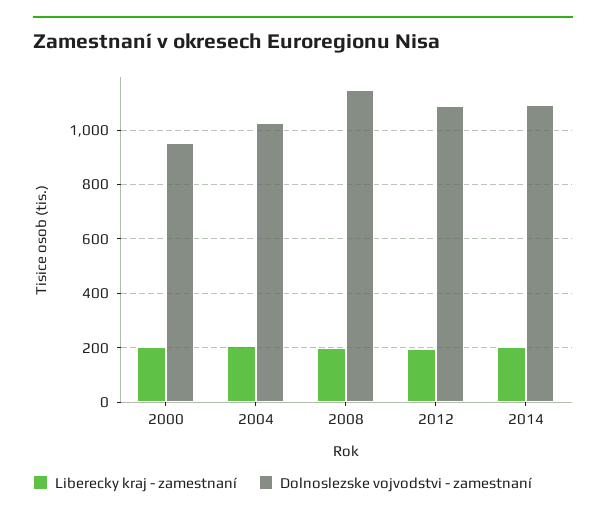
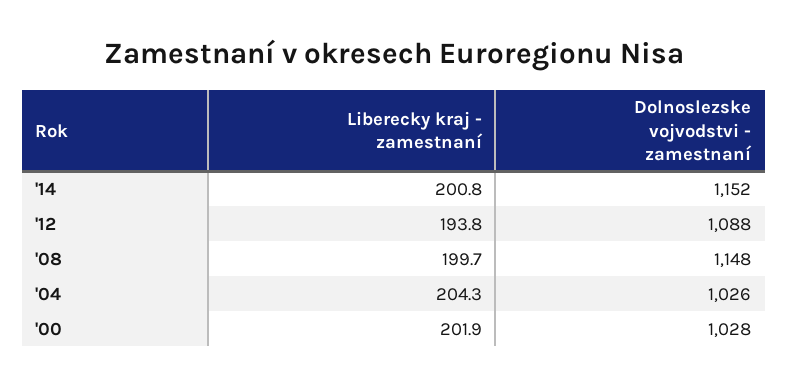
Dolnoslezske vojvodstvi - zamestnaní, 2000: 950 -> 1028
Dolnoslezske vojvodstvi - zamestnaní, 2014: 1100 -> 1152

